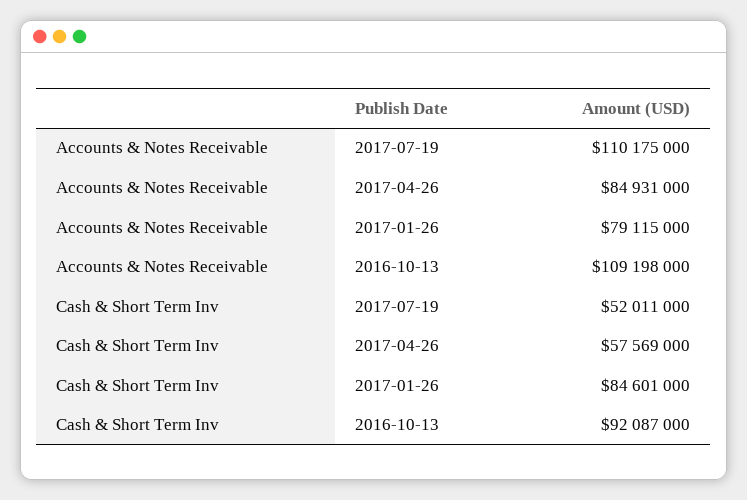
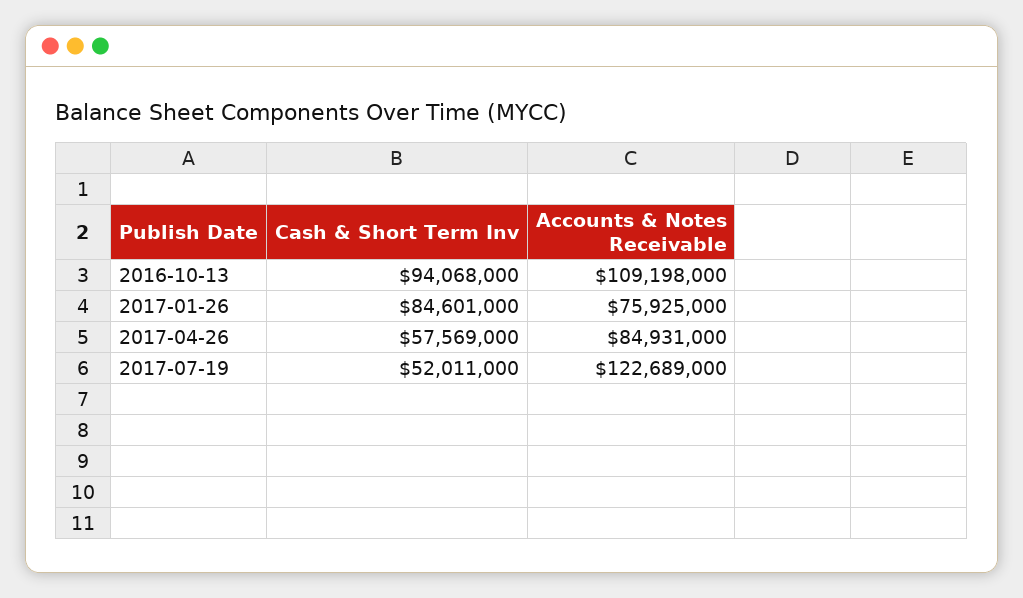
Accounts & Notes Receivable, 2017-07-19: 110175000 -> 122689000
Accounts & Notes Receivable, 2017-01-26: 79115000 -> 75925000
Cash & Short Term Inv, 2016-10-13: 92087000 -> 94068000

